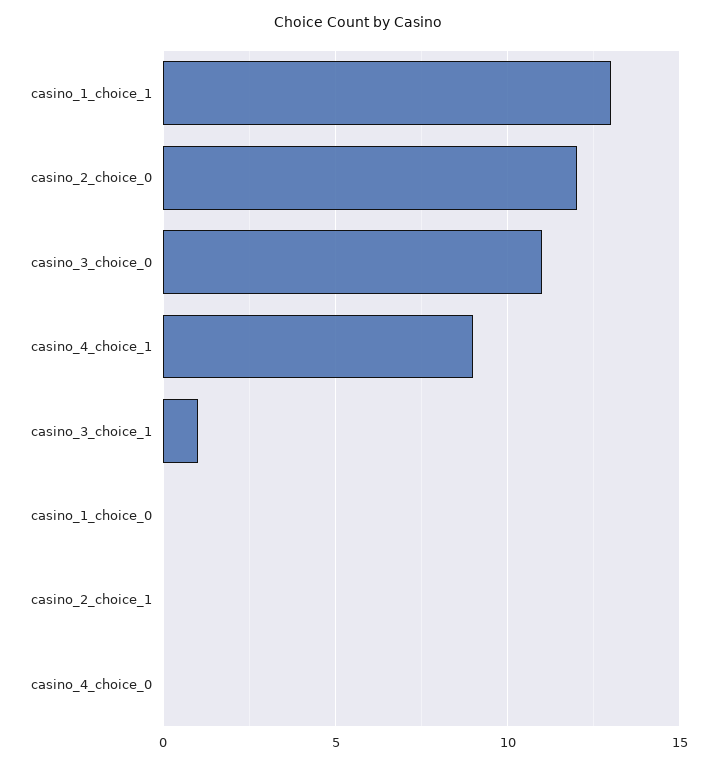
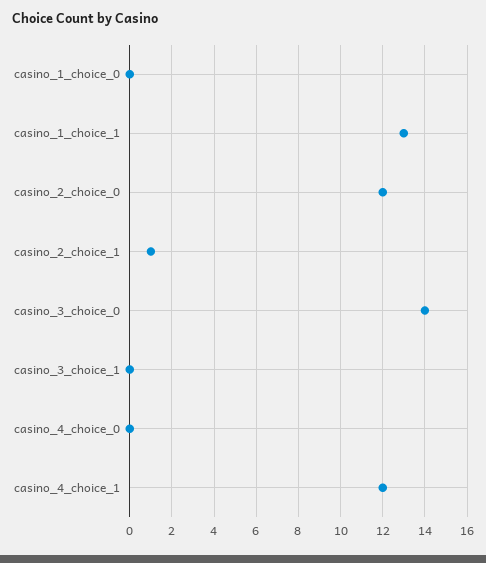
casino_3_choice_0: 11 -> 14
casino_4_choice_1: 9 -> 12
casino_3_choice_1: 1 -> 0
casino_2_choice_1: 0 -> 1

